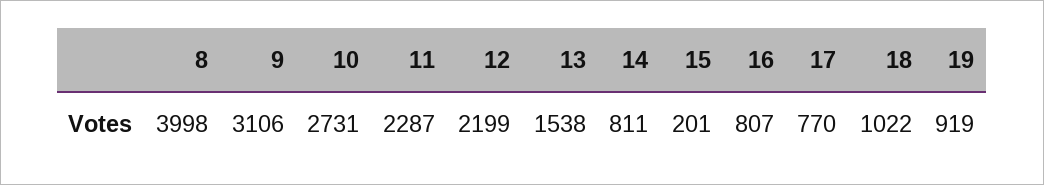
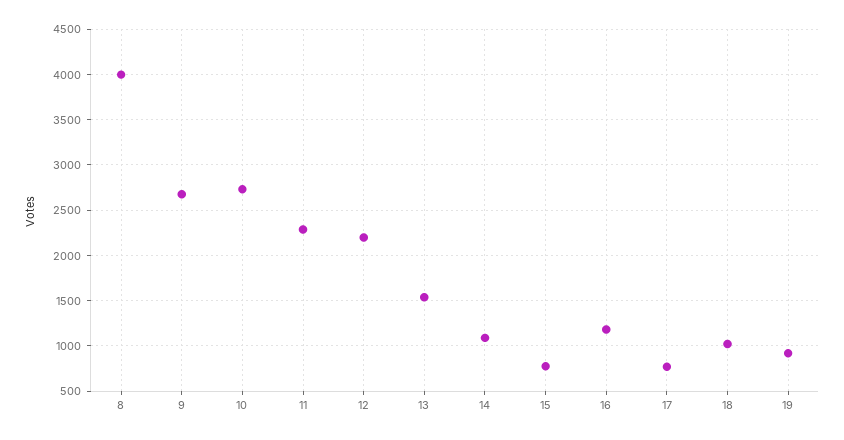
9: 3106 -> 2700
14: 811 -> 1100
15: 201 -> 800
16: 807 -> 1200

